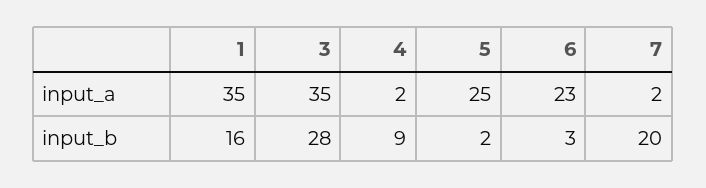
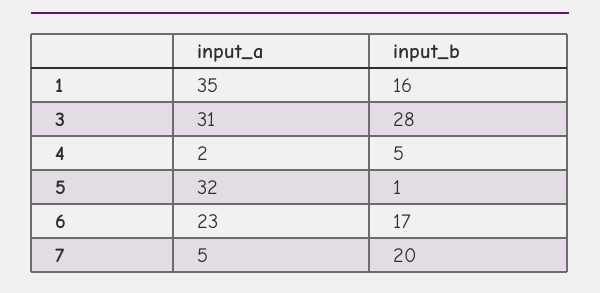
3, input_a: 35 -> 31
5, input_a: 25 -> 32
7, input_a: 2 -> 5
4, input_b: 9 -> 5
5, input_b: 2 -> 1
6, input_b: 3 -> 17

